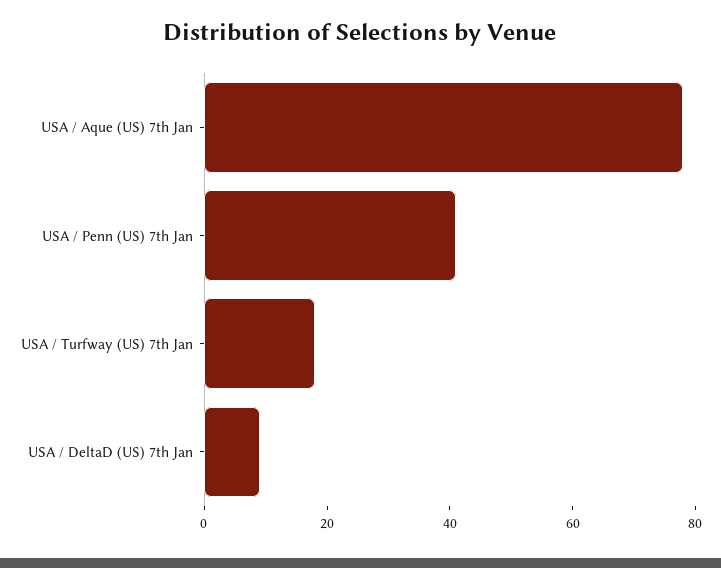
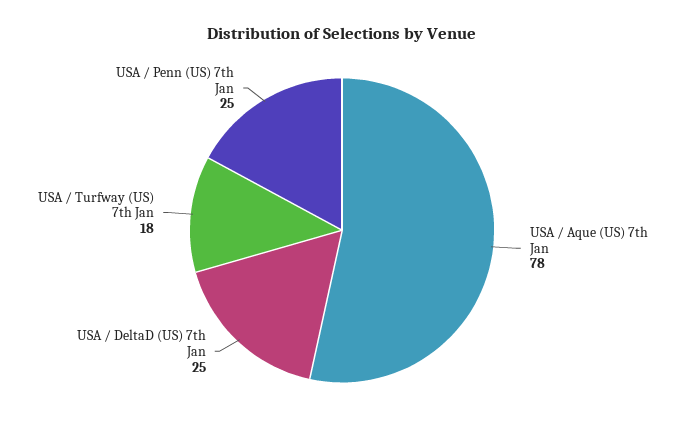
USA / Penn (US) 7th Jan: 40 -> 25
USA / DeltaD (US) 7th Jan: 10 -> 25

